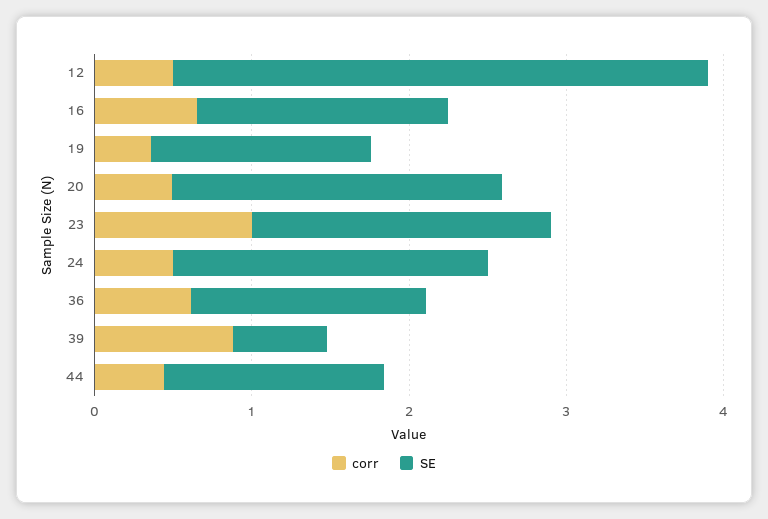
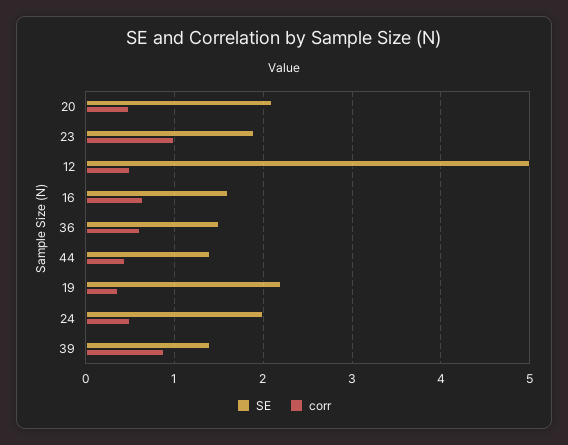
SE, 12: 3.4 -> 5
SE, 19: 1.4 -> 2.2
SE, 39: 0.6 -> 1.4

